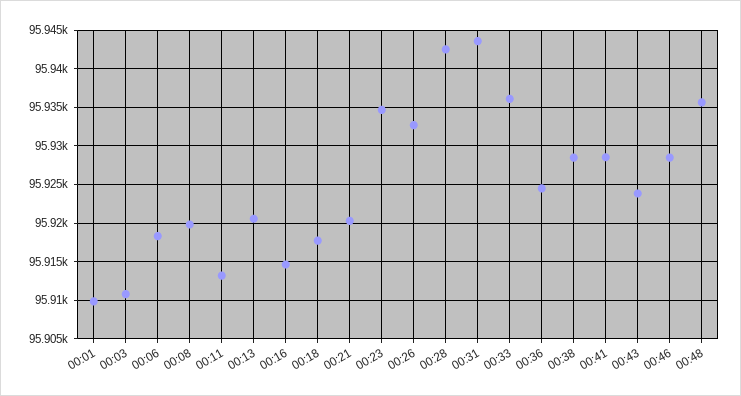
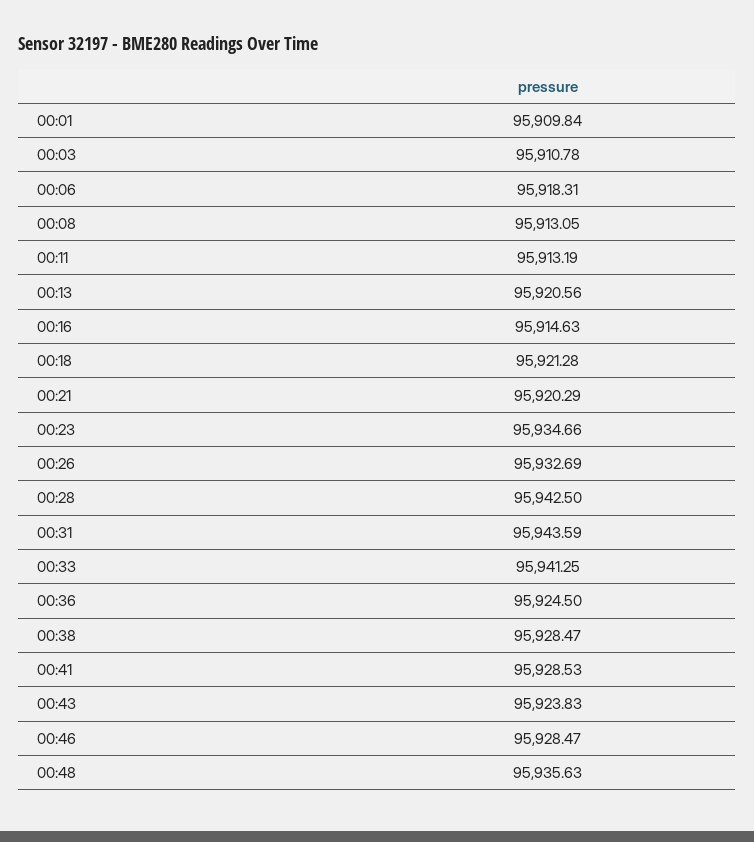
00:08: 95920 -> 95913.05
00:18: 95918 -> 95921.28
00:33: 95936 -> 95941.25

